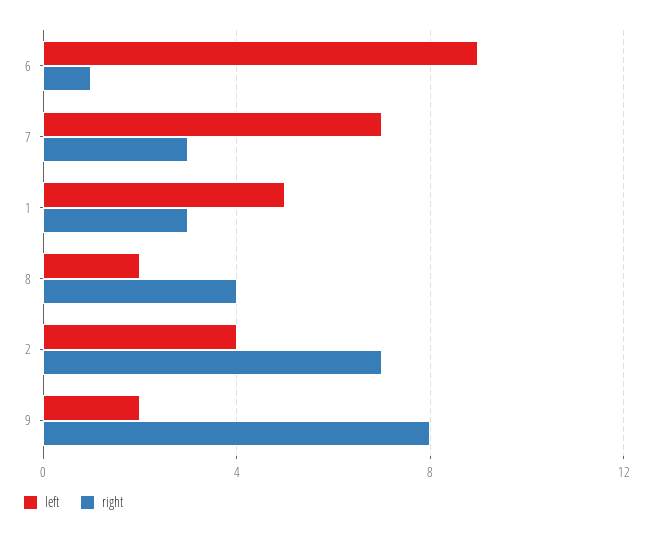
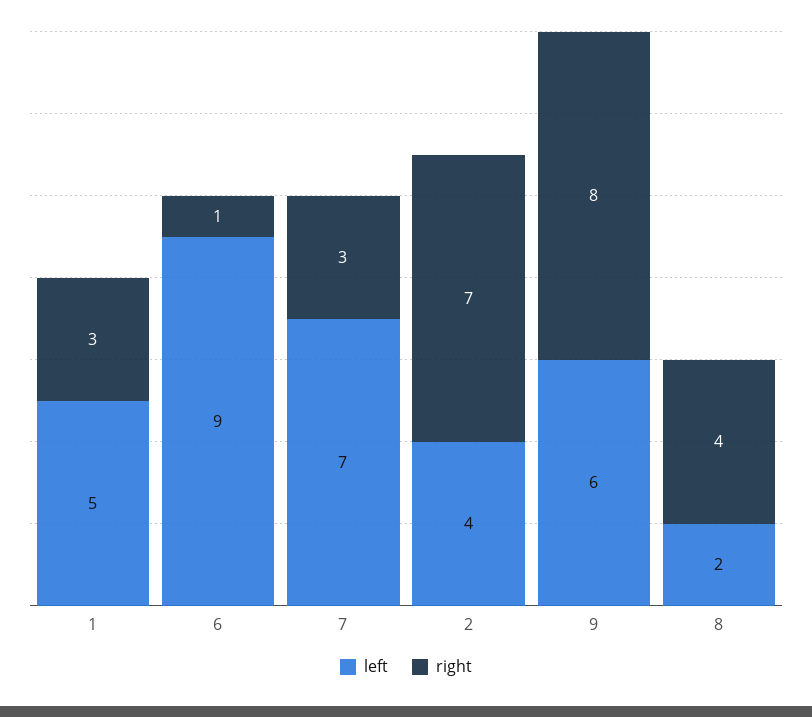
left, 9: 2 -> 6

